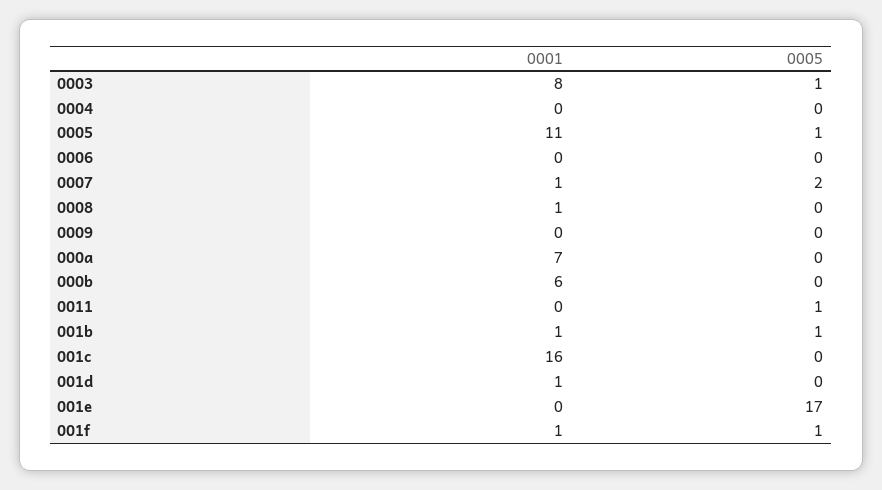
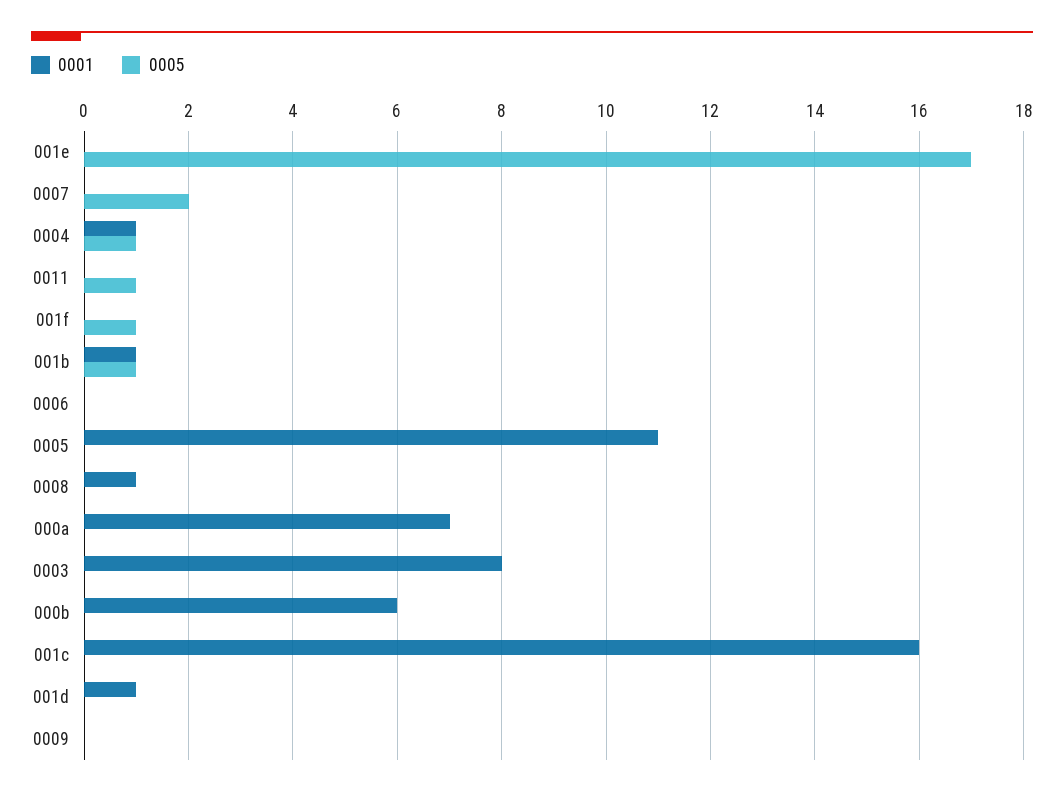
0005, 0003: 1 -> 0
0001, 0004: 0 -> 1
0005, 0004: 0 -> 1
0005, 0005: 1 -> 0
0001, 0007: 1 -> 0
0001, 001f: 1 -> 0

